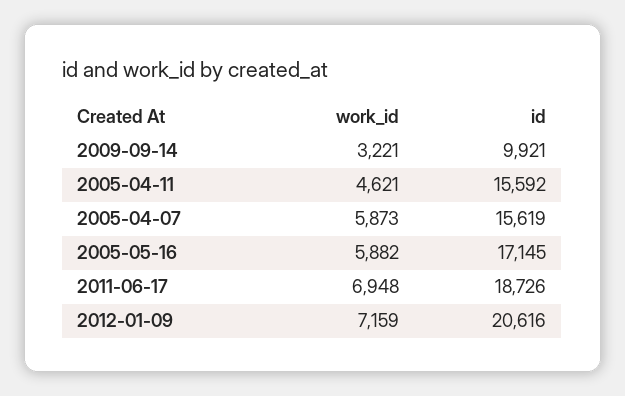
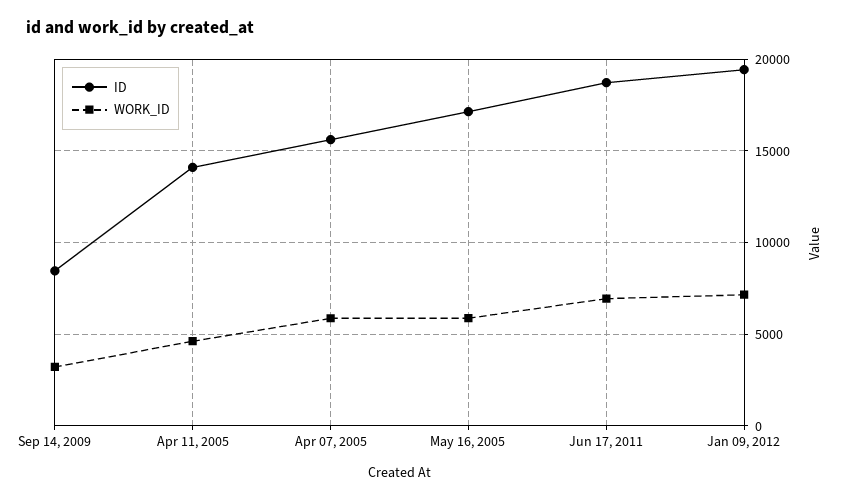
id, 2009-09-14: 9921 -> 8500
id, 2005-04-11: 15592 -> 14000
id, 2012-01-09: 20616 -> 19500

